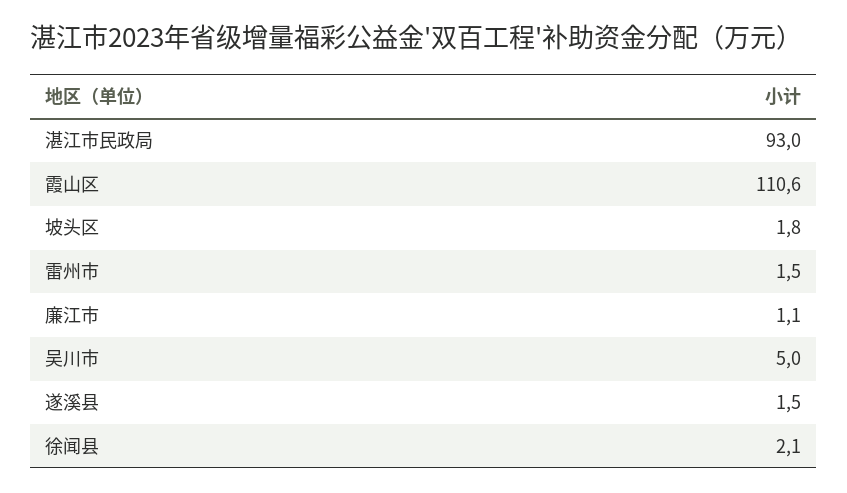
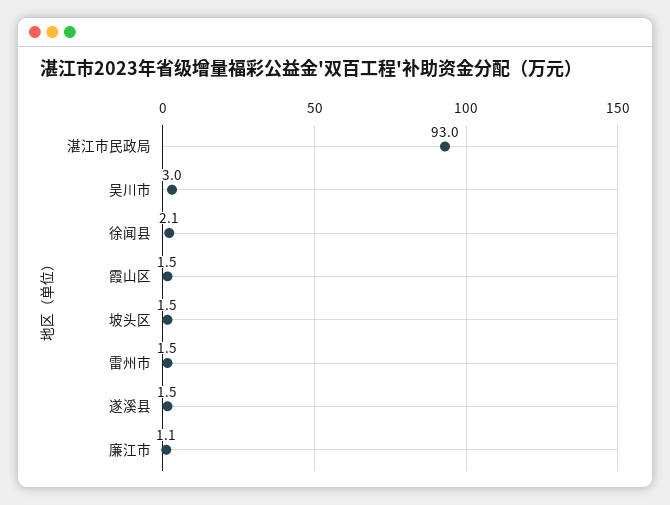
霞山区: 110.6 -> 1.5
坡头区: 1.8 -> 1.5
吴川市: 5 -> 3

